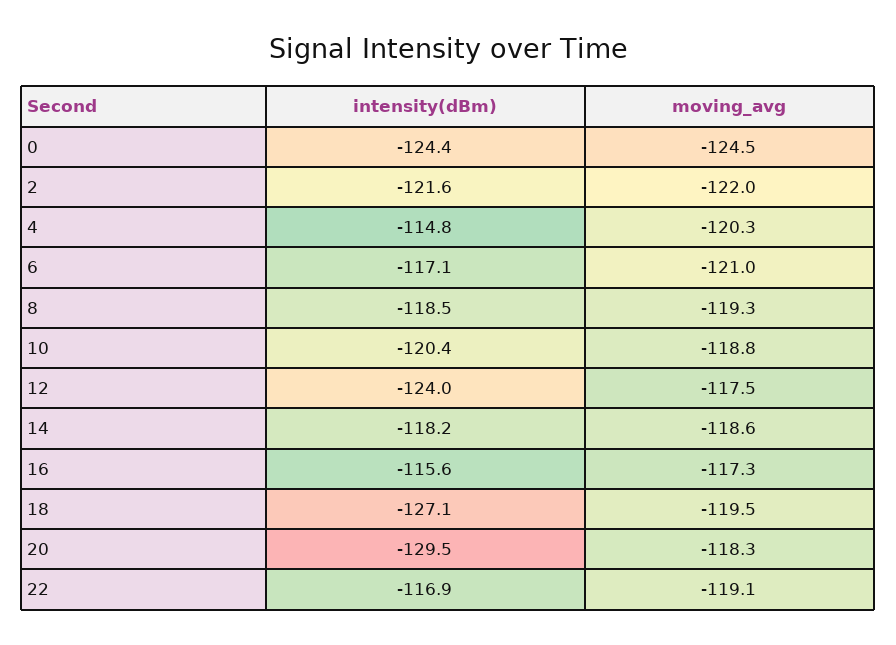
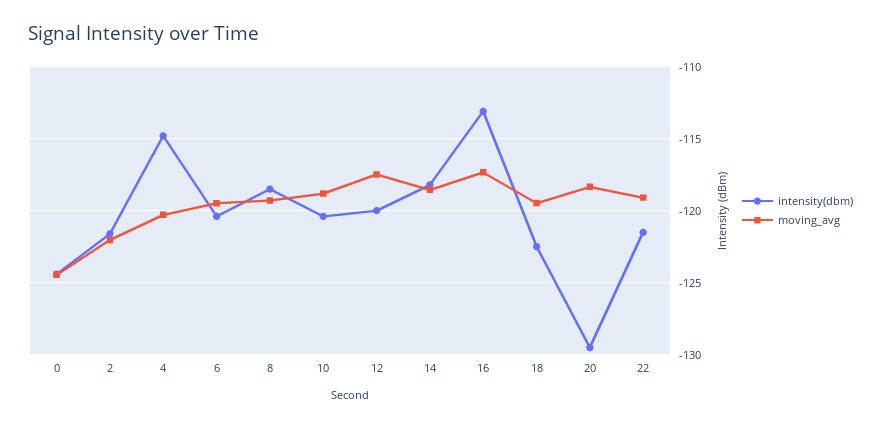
intensity(dBm), 6: -117.1 -> -120.5
moving_avg, 6: -121 -> -119.5
intensity(dBm), 12: -124 -> -120
intensity(dBm), 16: -115.6 -> -113
intensity(dBm), 18: -127.1 -> -122.5
intensity(dBm), 22: -116.9 -> -121.5

